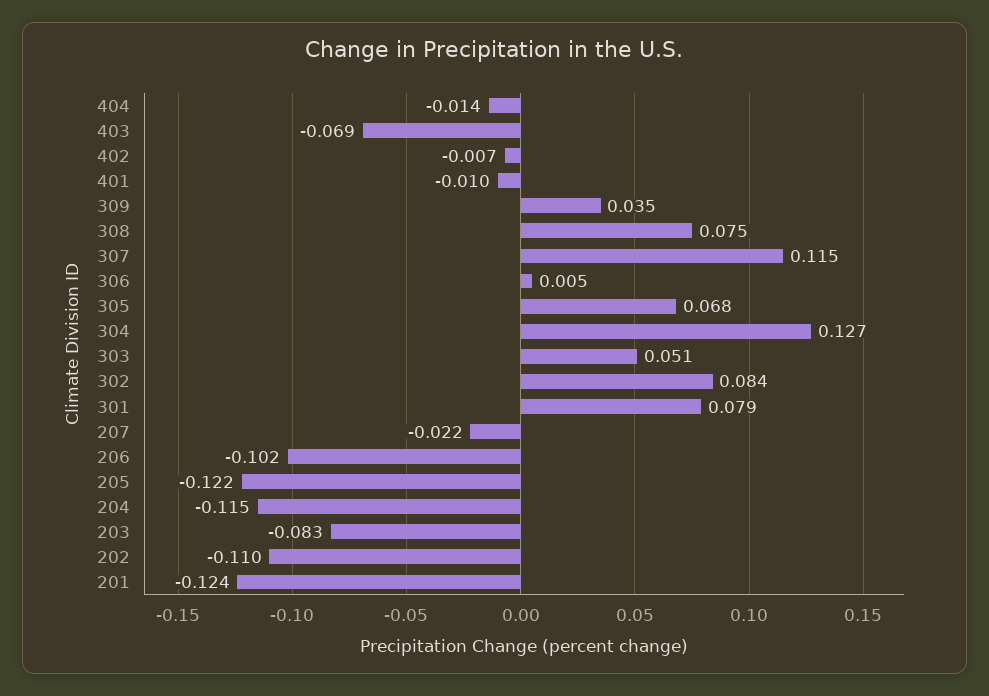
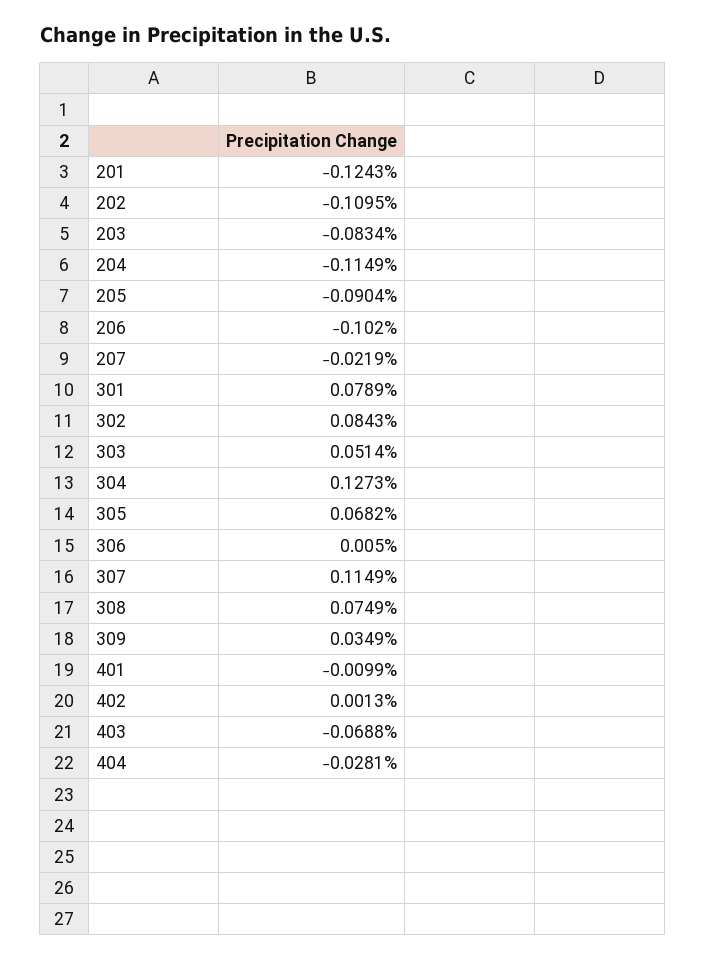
404: -0.014 -> -0.0281
402: -0.007 -> 0.0013
205: -0.122 -> -0.0904

